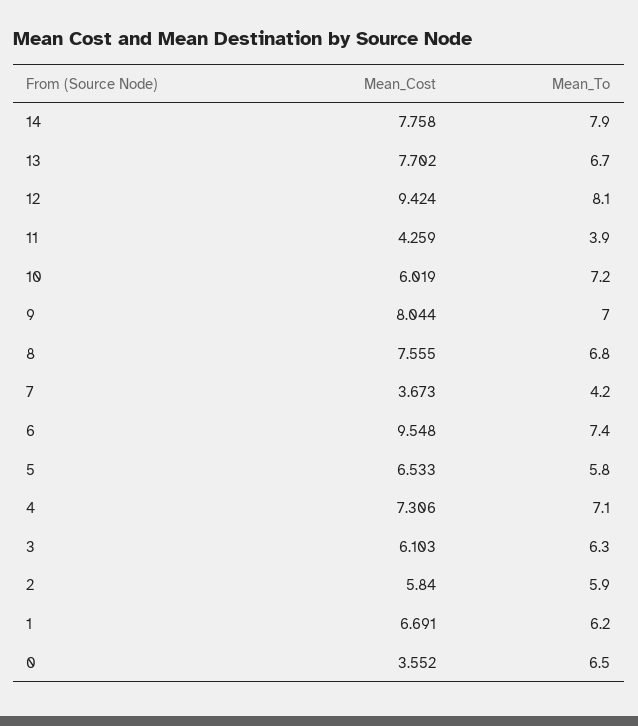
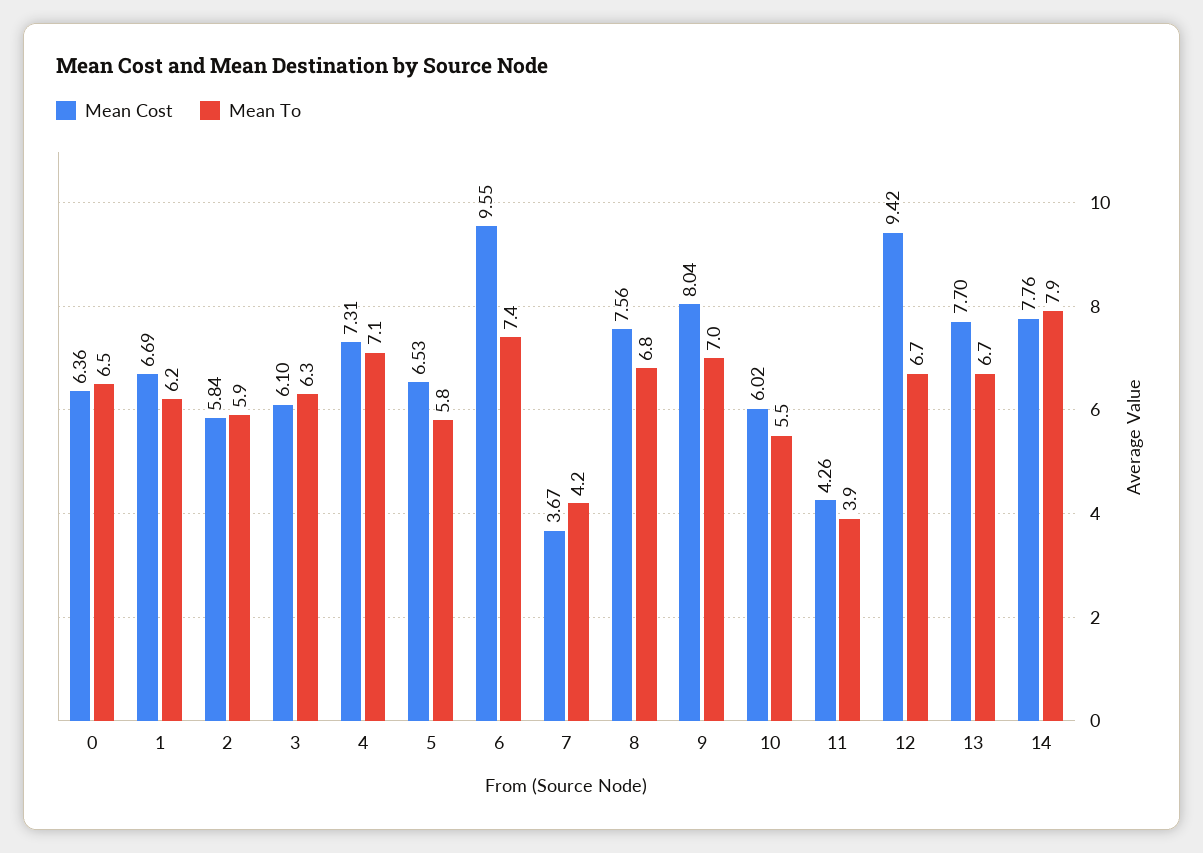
Mean_To, 12: 8.1 -> 6.7
Mean_To, 10: 7.2 -> 5.5
Mean_Cost, 0: 3.552 -> 6.36

